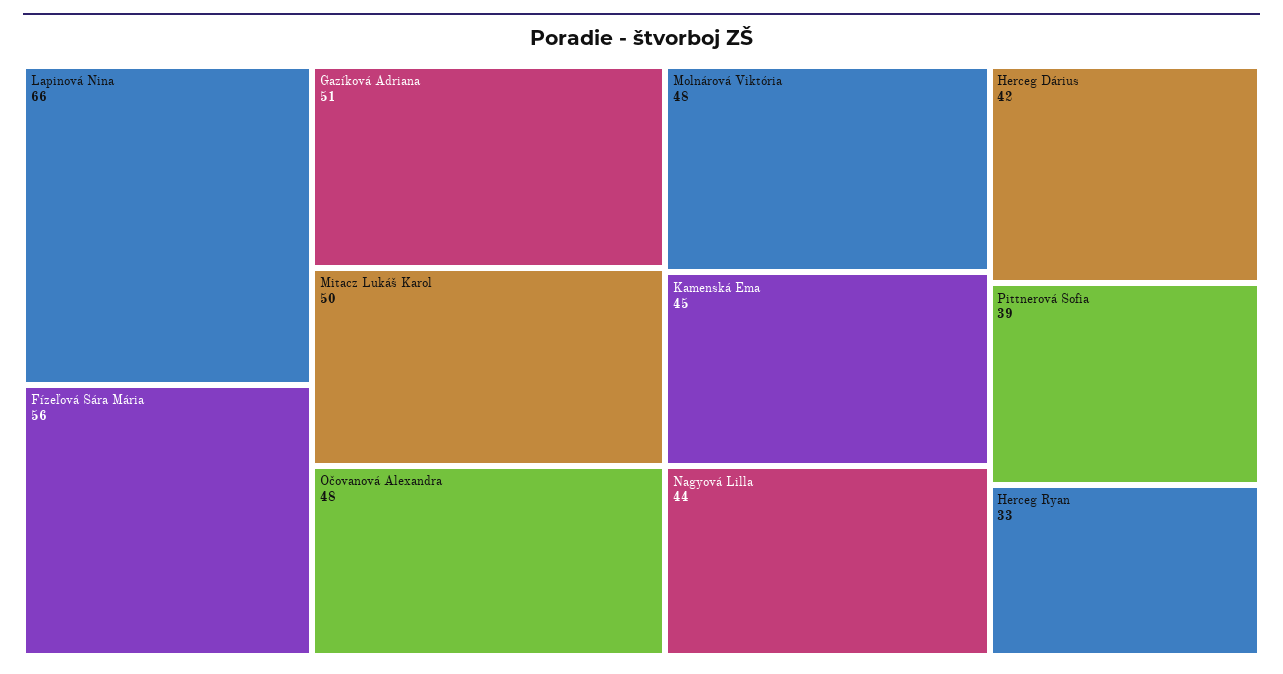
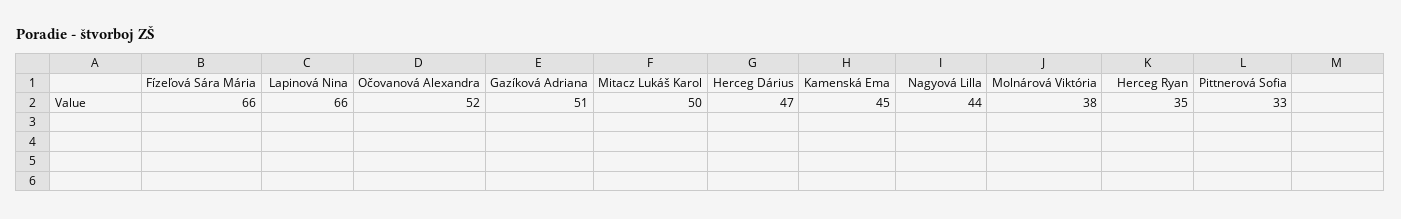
Fízeľová Sára Mária: 56 -> 66
Očovanová Alexandra: 48 -> 52
Molnárová Viktória: 48 -> 38
Herceg Dárius: 42 -> 47
Pittnerová Sofia: 39 -> 33
Herceg Ryan: 33 -> 35

